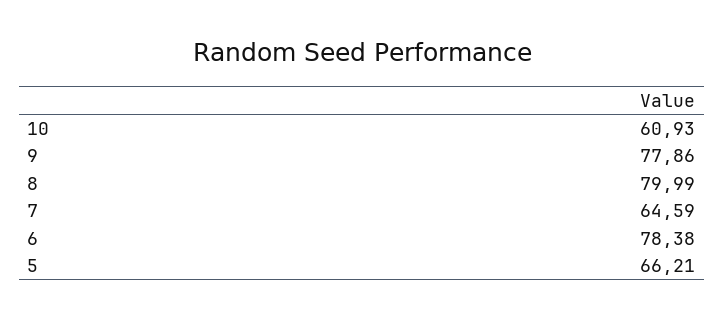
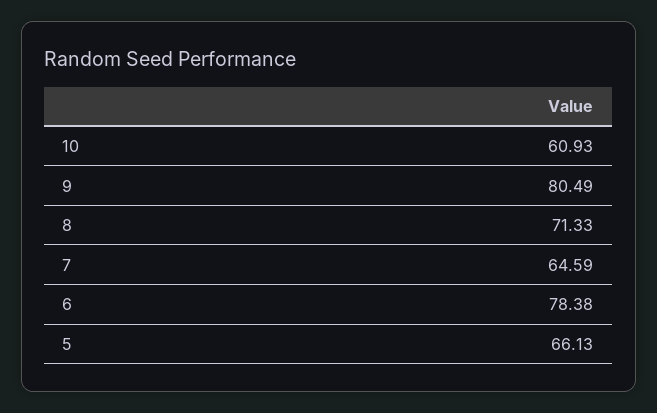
9: 77.86 -> 80.49
8: 79.99 -> 71.33
5: 66.21 -> 66.13

